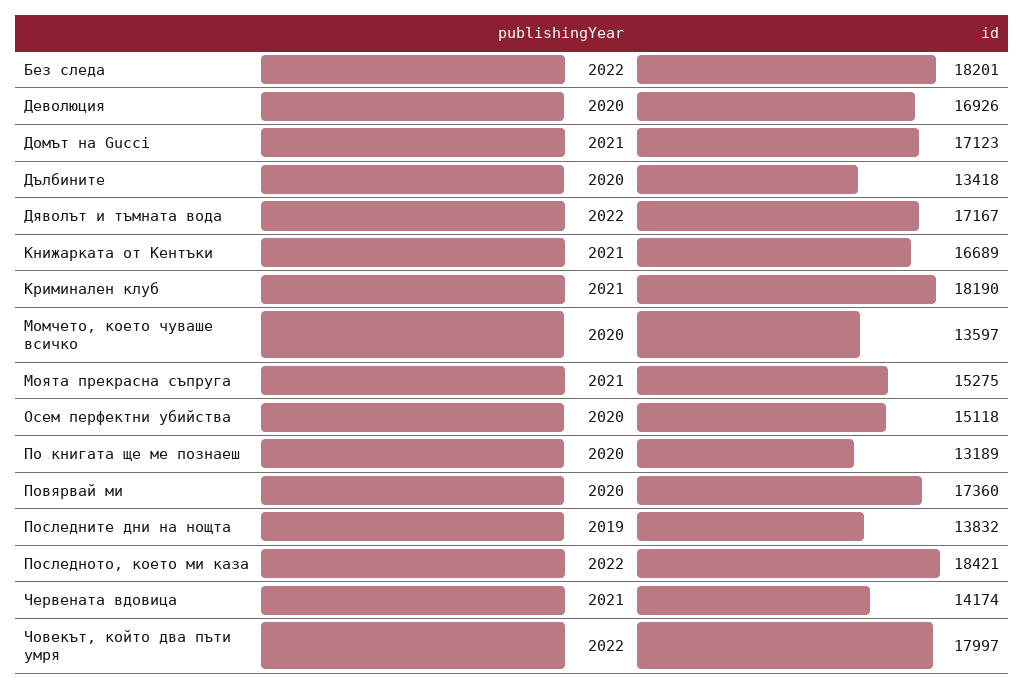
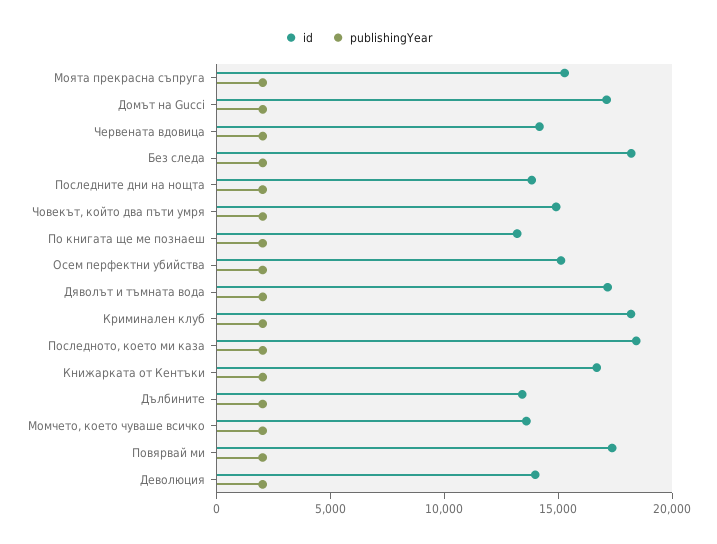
id, Деволюция: 16926 -> 14000
id, Човекът, който два пъти умря: 17997 -> 15000

